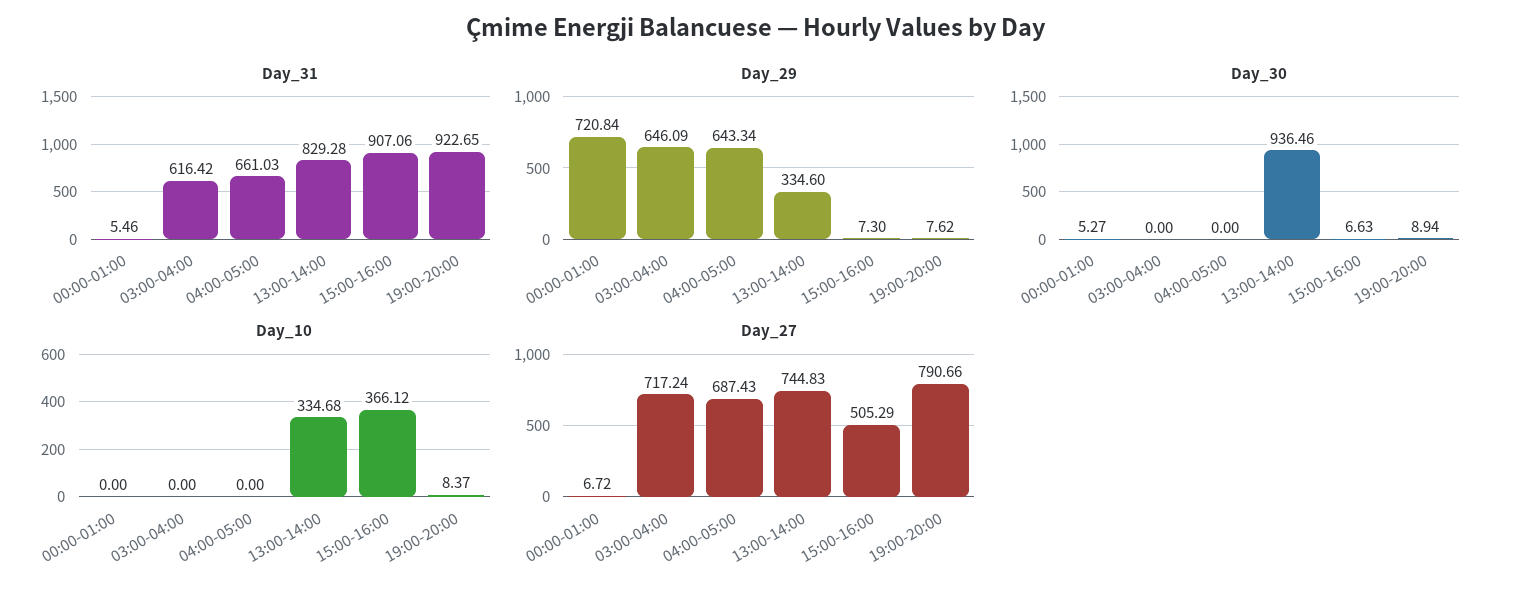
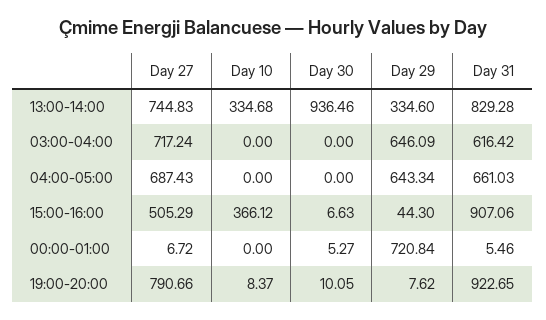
Day_29, 15:00-16:00: 7.3 -> 44.3
Day_30, 19:00-20:00: 8.94 -> 10.05

